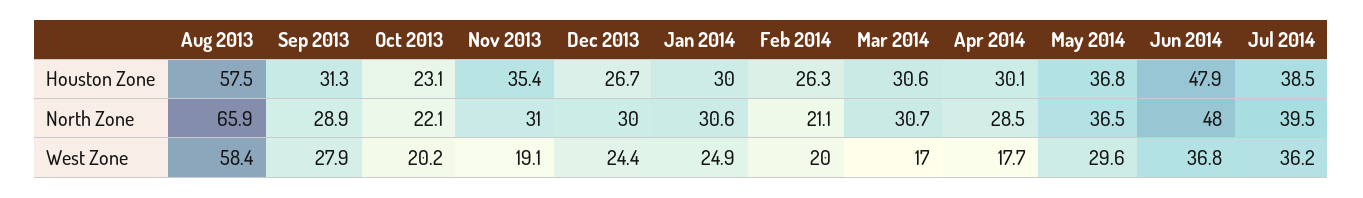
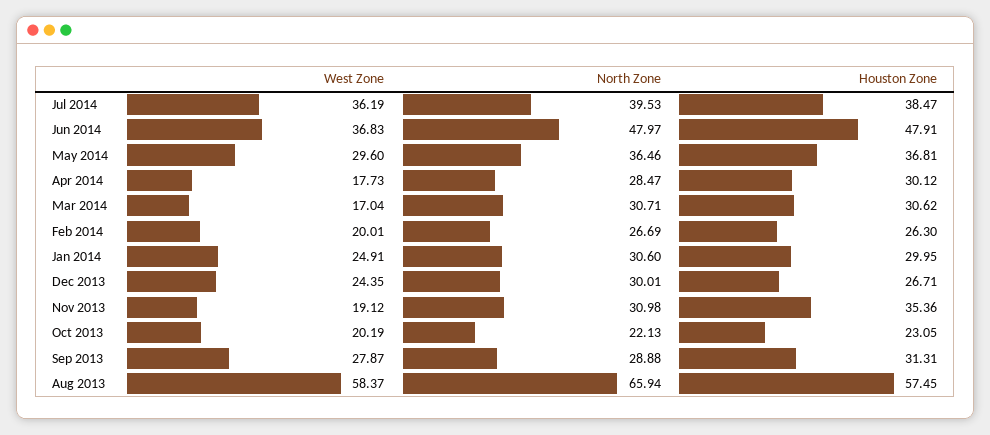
Feb 2014, North Zone: 21.1 -> 26.69

